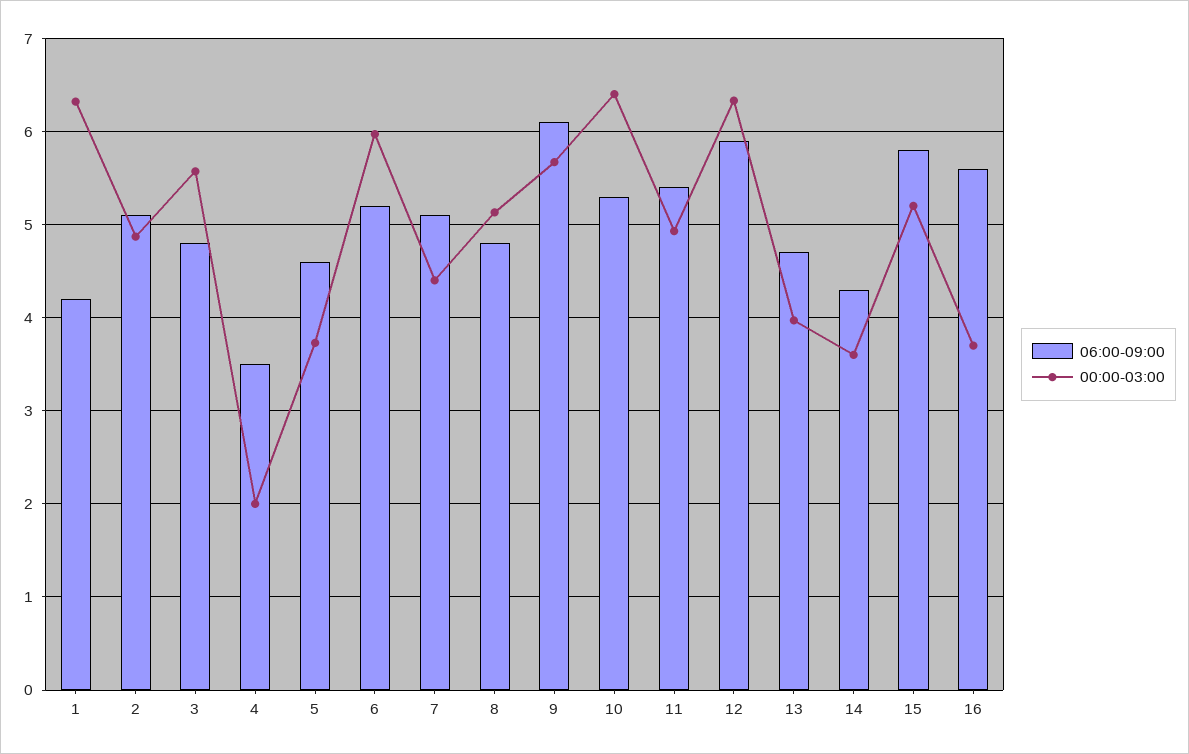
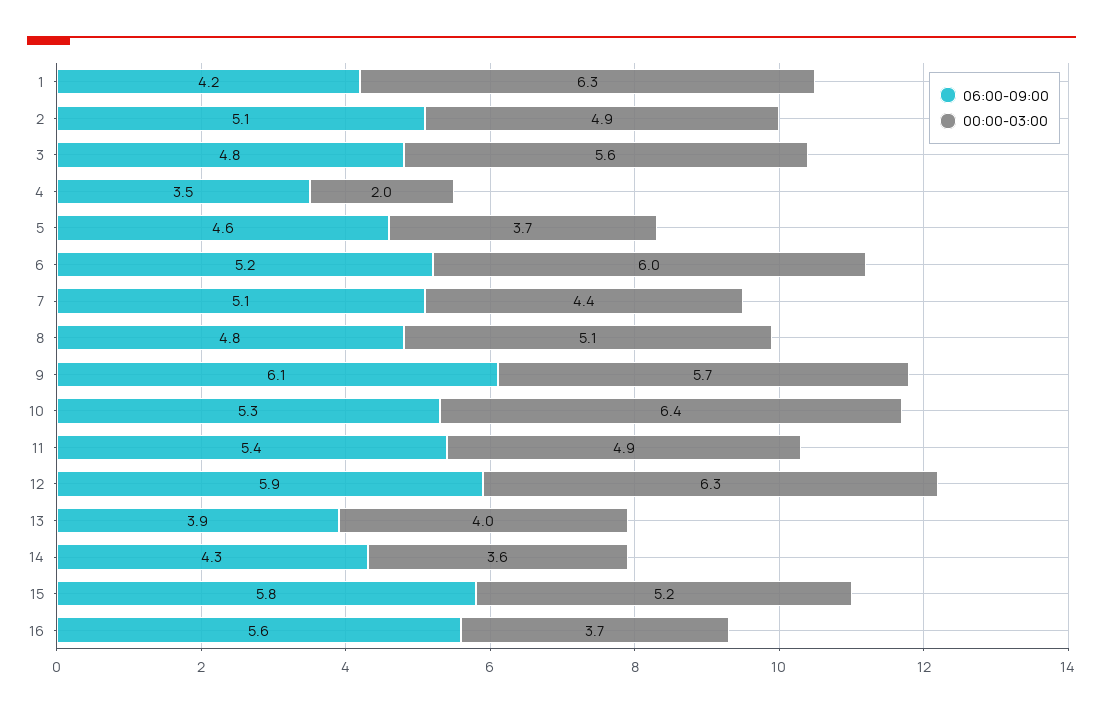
06:00-09:00, 13: 4.7 -> 3.9

